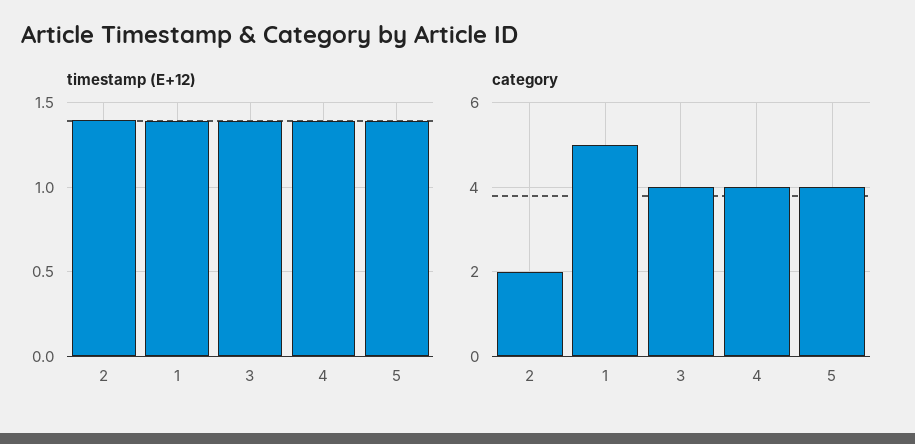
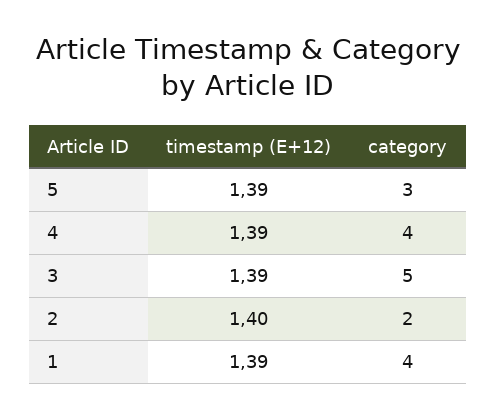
category, 1: 5 -> 4
category, 3: 4 -> 5
category, 5: 4 -> 3

